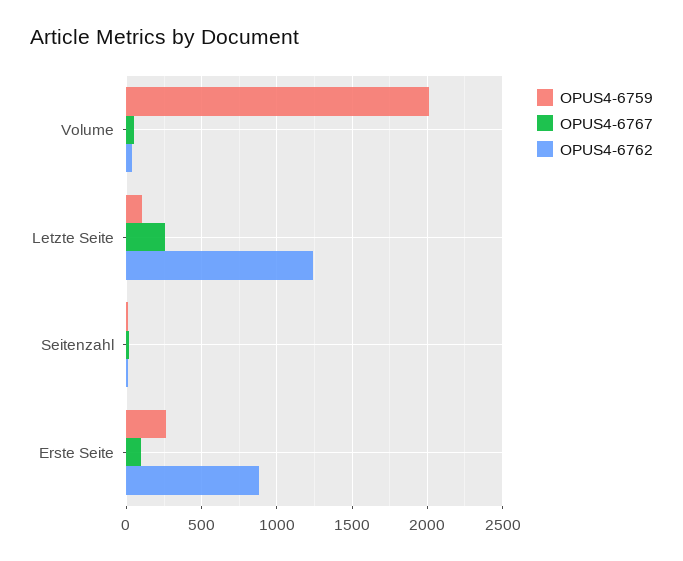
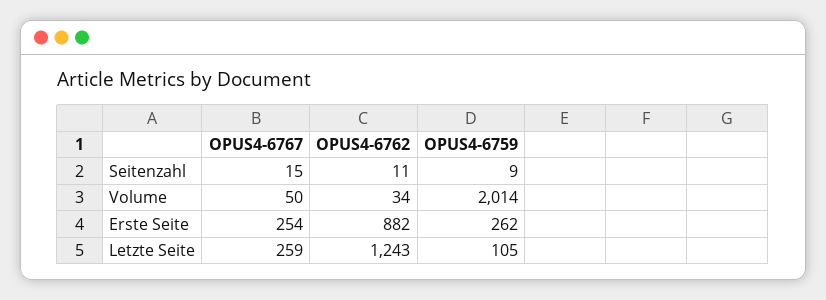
OPUS4-6767, Erste Seite: 100 -> 254

